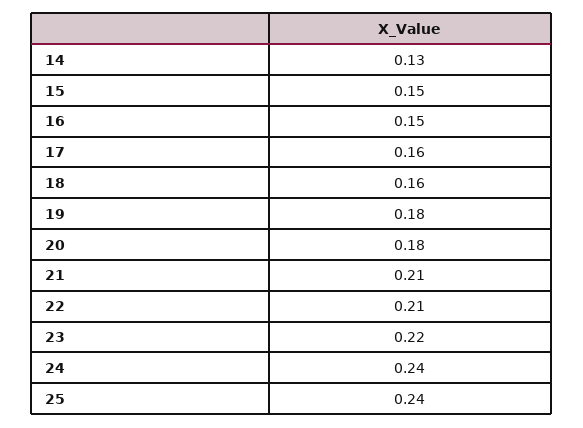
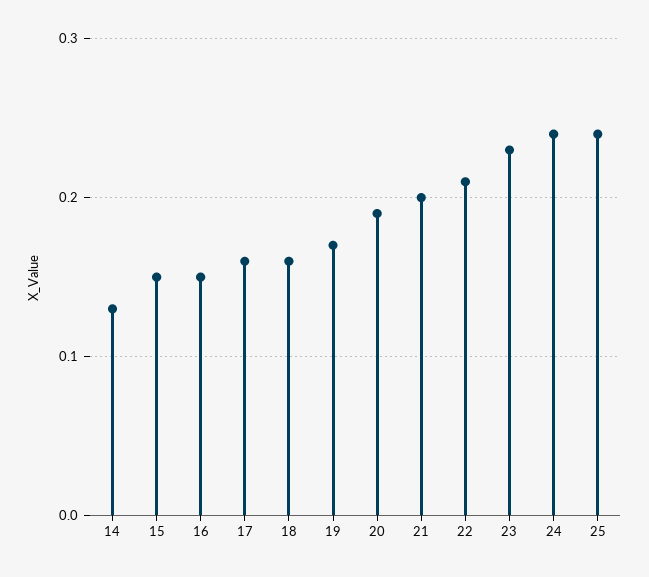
19: 0.18 -> 0.17
20: 0.18 -> 0.19
21: 0.21 -> 0.2
23: 0.22 -> 0.23

